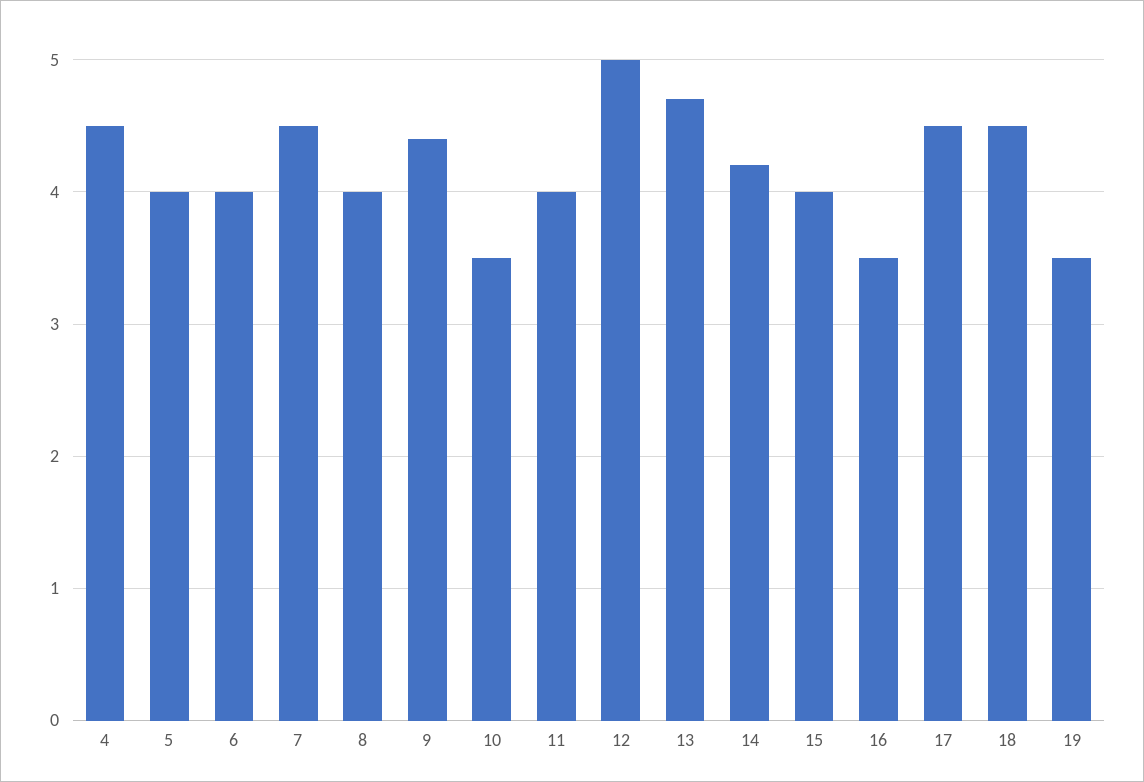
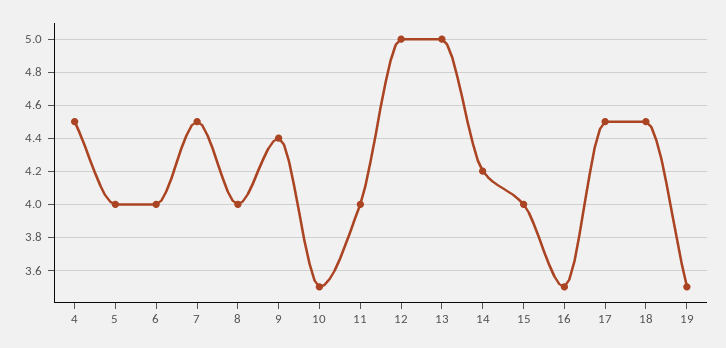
13: 4.7 -> 5

